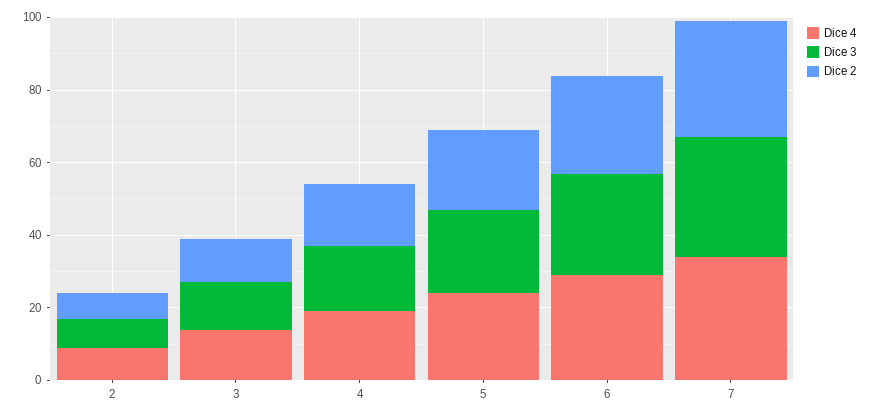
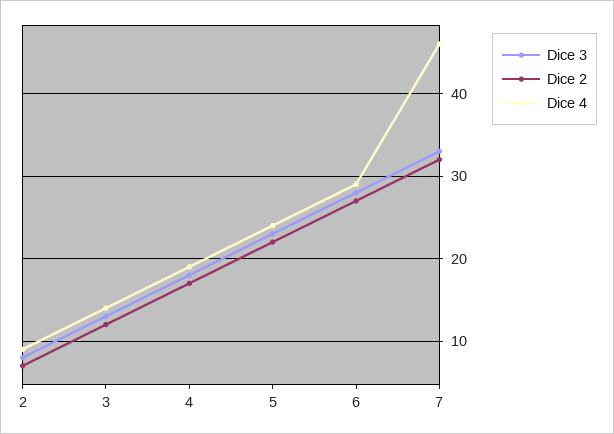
Dice 4, 7: 35 -> 46

